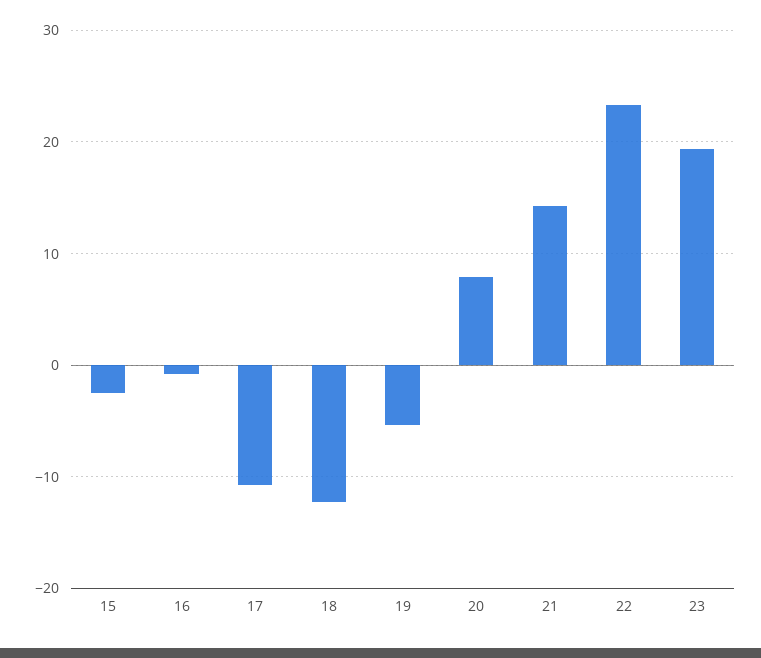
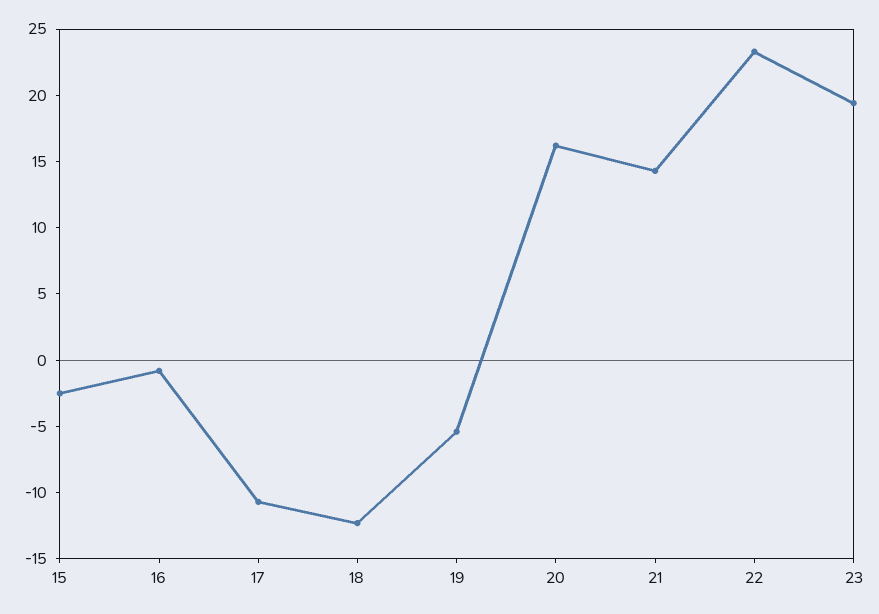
20: 8 -> 16

